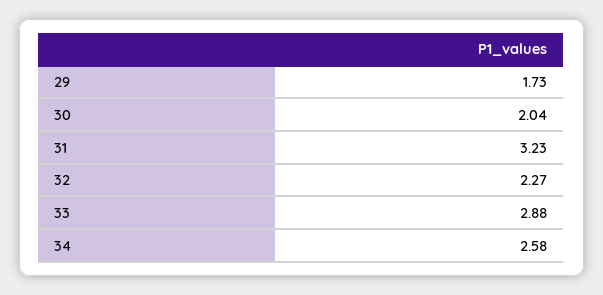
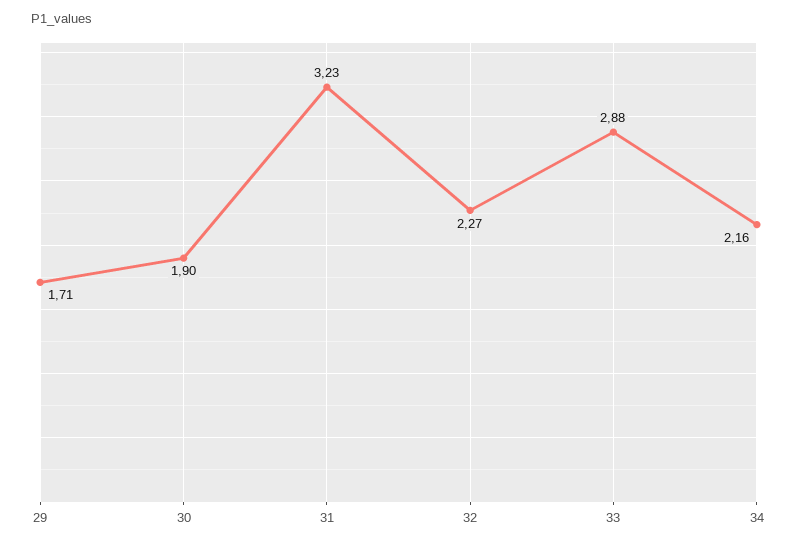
29: 1.73 -> 1.71
30: 2.04 -> 1.9
34: 2.58 -> 2.16

